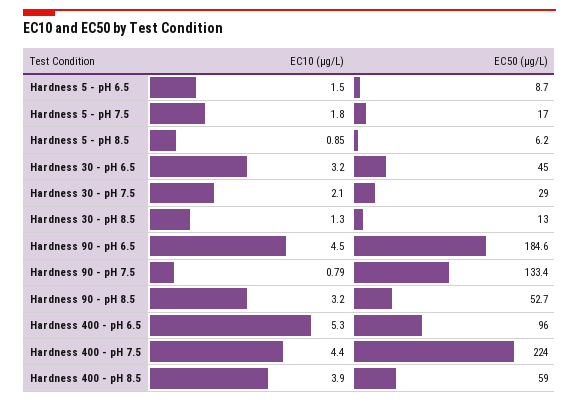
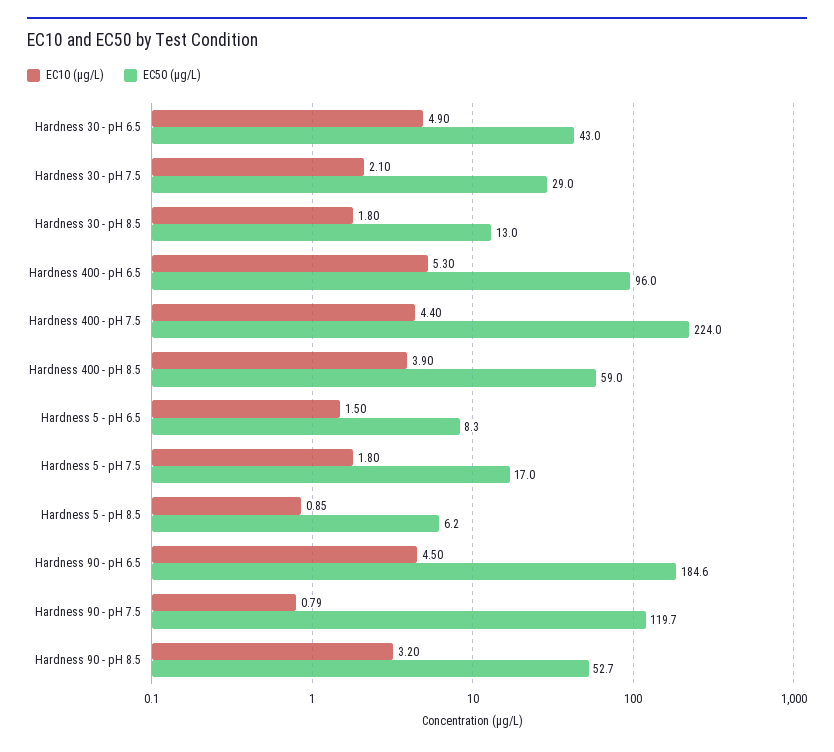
EC50 (µg/L), Hardness 5 - pH 6.5: 8.7 -> 8.3
EC10 (µg/L), Hardness 30 - pH 6.5: 3.2 -> 4.9
EC50 (µg/L), Hardness 30 - pH 6.5: 45 -> 43
EC10 (µg/L), Hardness 30 - pH 8.5: 1.3 -> 1.8
EC50 (µg/L), Hardness 90 - pH 7.5: 133.4 -> 119.7

